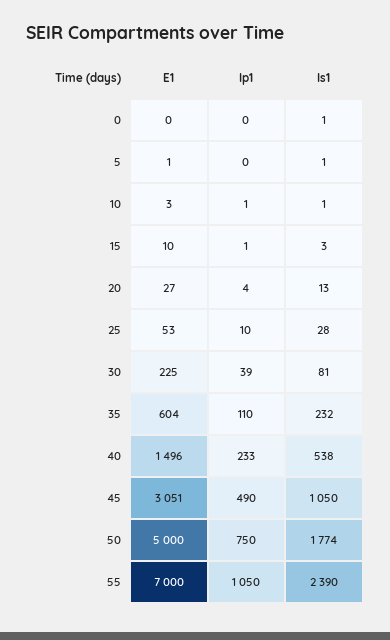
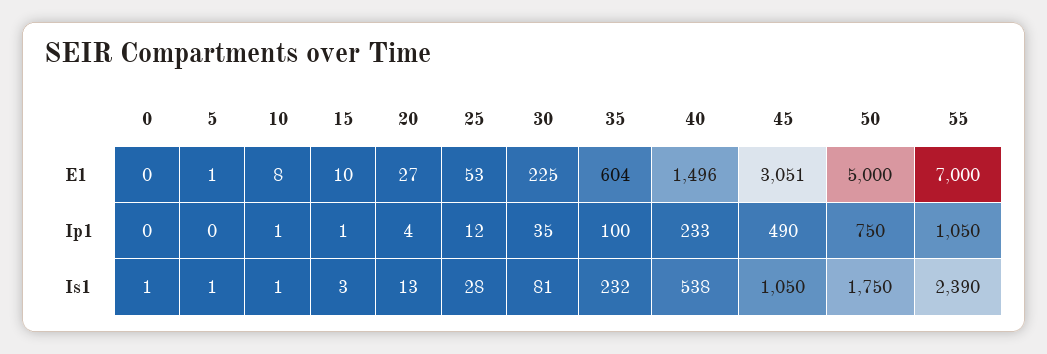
E1, 10: 3 -> 8
Ip1, 25: 10 -> 12
Ip1, 30: 39 -> 35
Ip1, 35: 110 -> 100
Is1, 50: 1774 -> 1750

